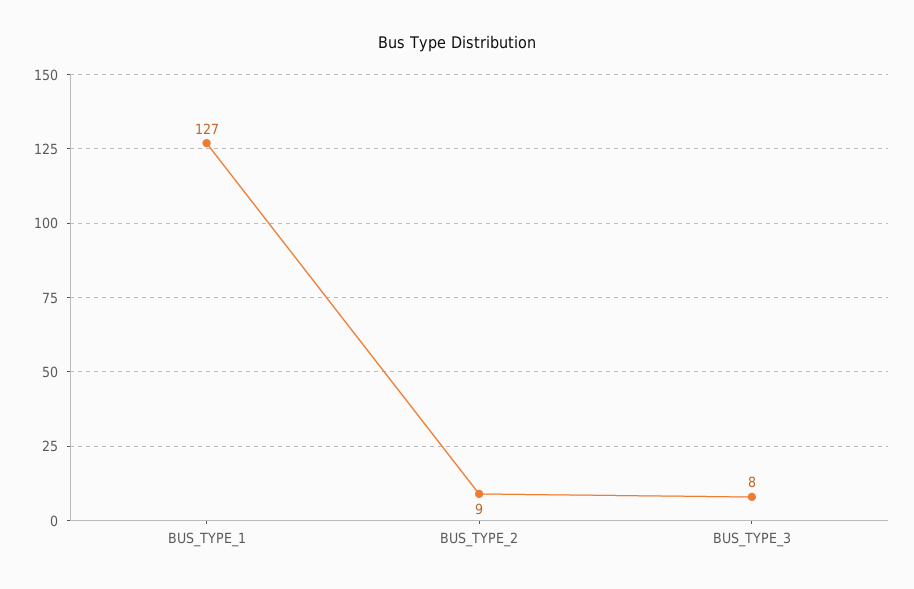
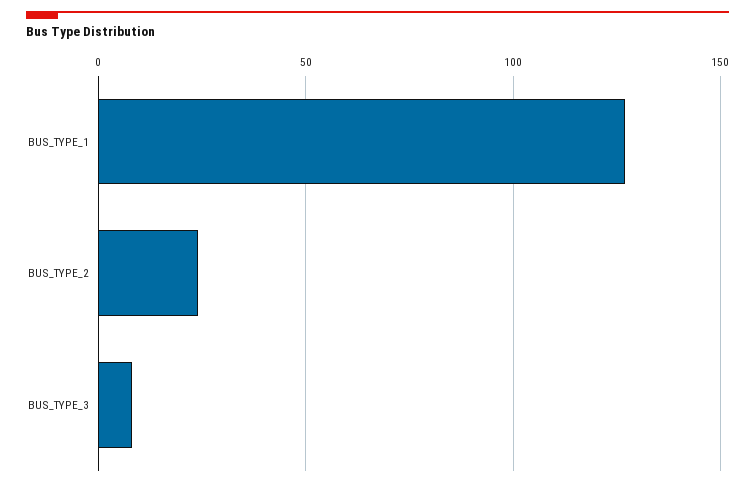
BUS_TYPE_2: 9 -> 25

